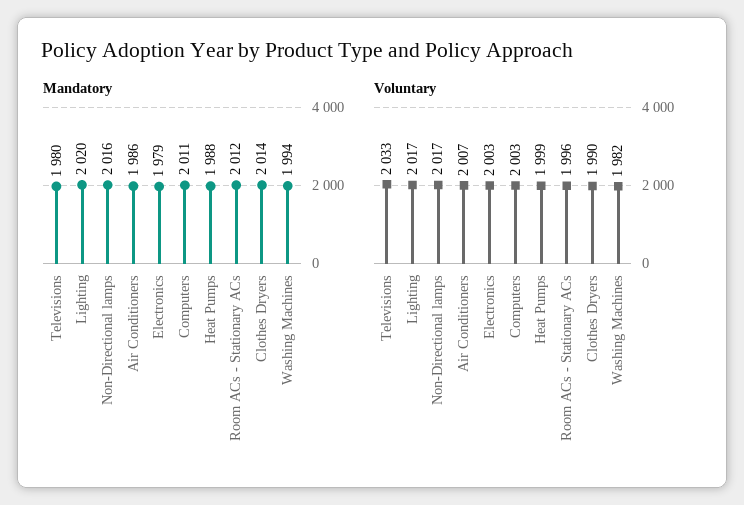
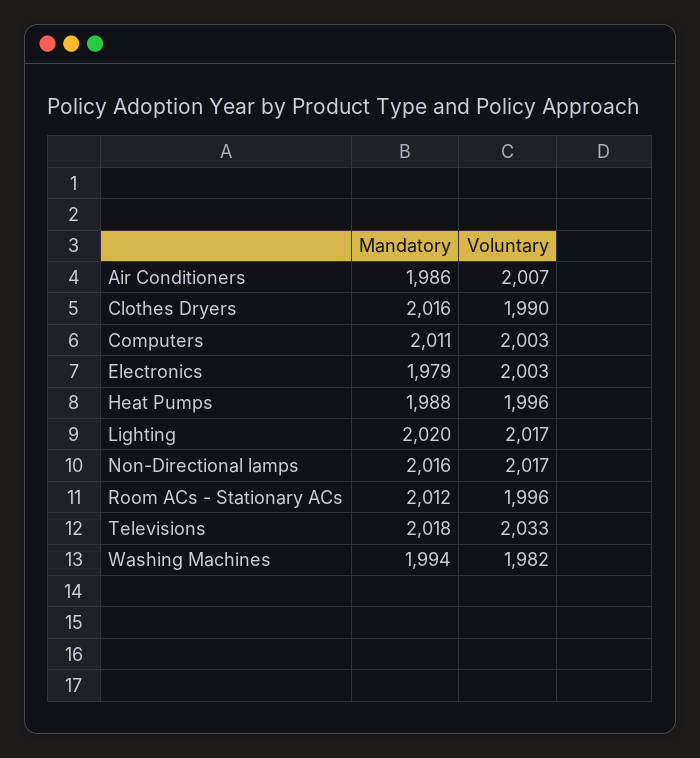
Mandatory, Televisions: 1980 -> 2018
Mandatory, Clothes Dryers: 2014 -> 2016
Voluntary, Heat Pumps: 1999 -> 1996

